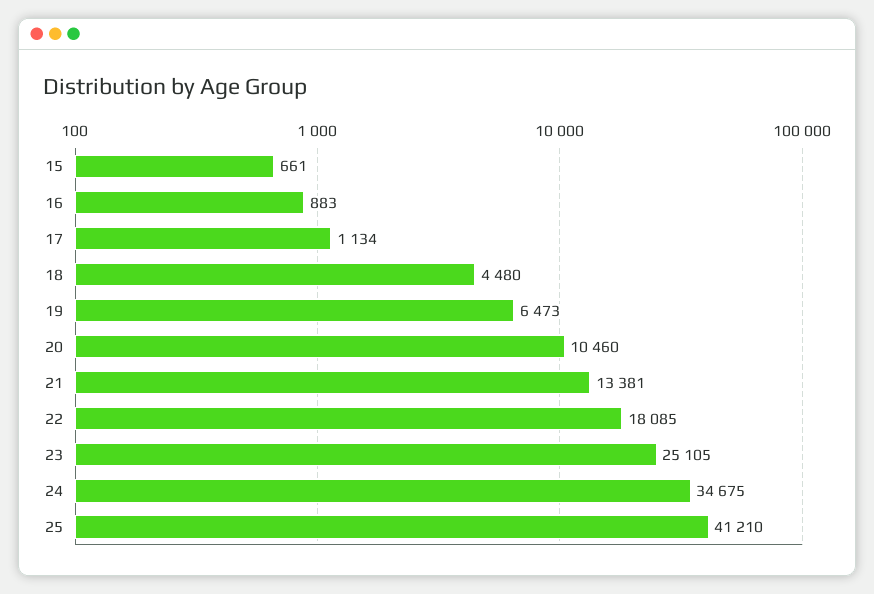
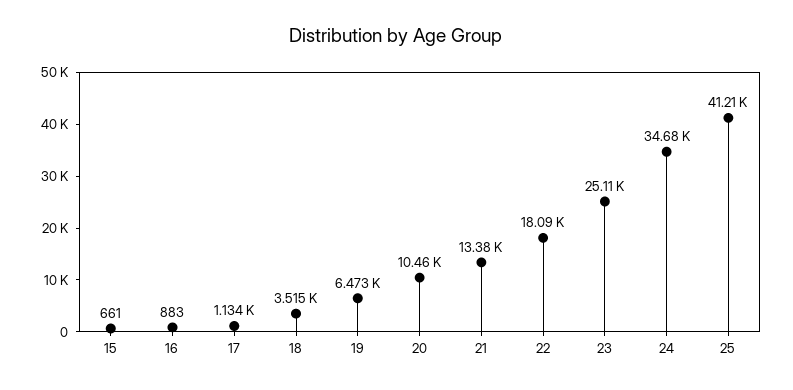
18: 4480 -> 3515

